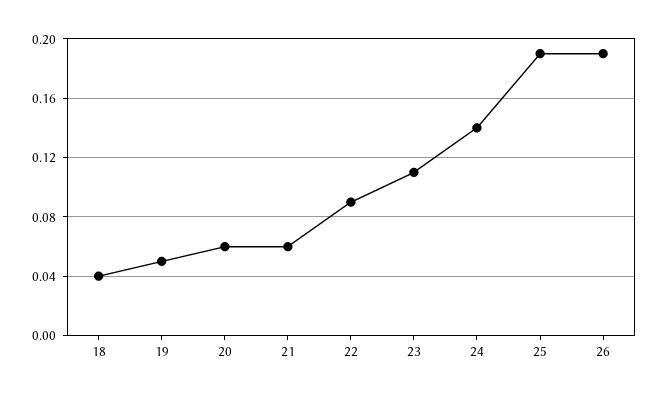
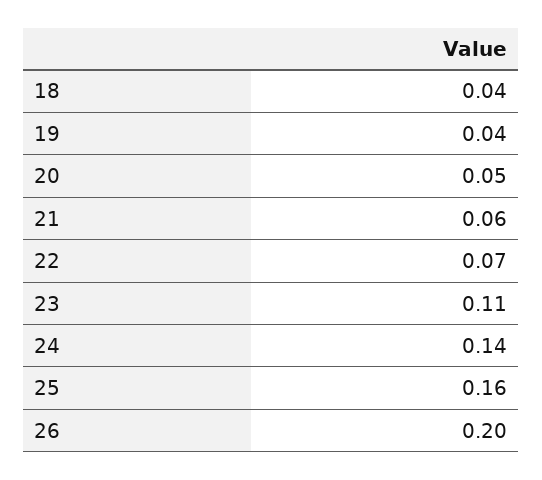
19: 0.05 -> 0.04
20: 0.06 -> 0.05
22: 0.09 -> 0.07
25: 0.19 -> 0.16
26: 0.19 -> 0.2

